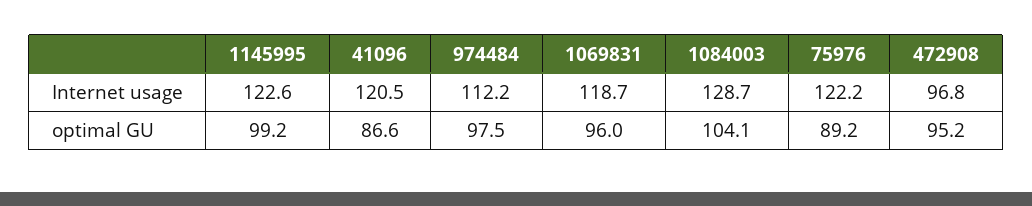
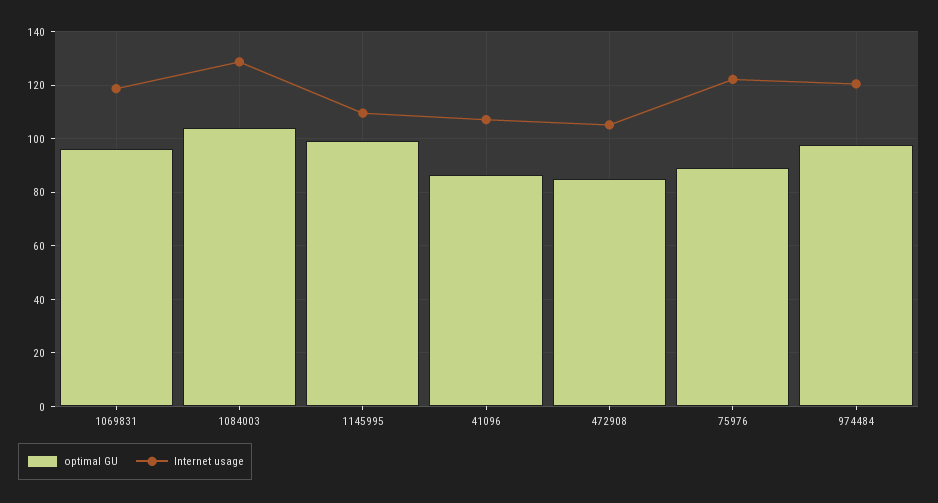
Internet usage, 1145995: 122.6 -> 110
Internet usage, 41096: 120.5 -> 107.5
Internet usage, 974484: 112.2 -> 120
Internet usage, 472908: 96.8 -> 105
optimal GU, 472908: 95.2 -> 85

